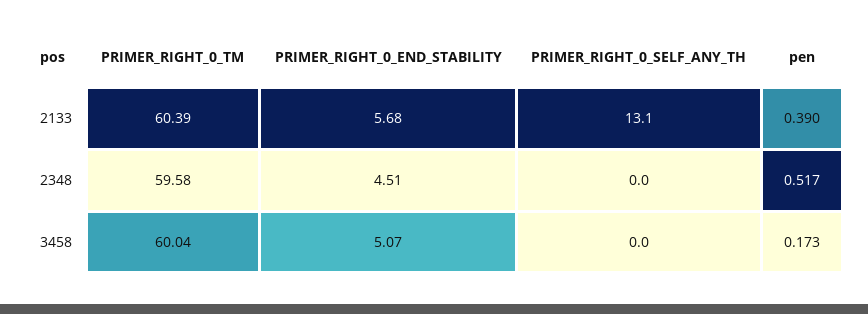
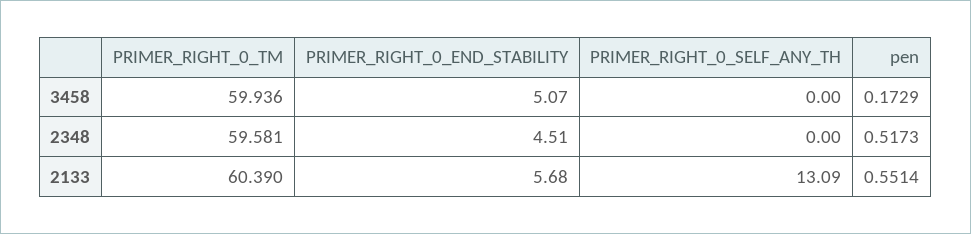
pen, 2133: 0.39 -> 0.5514
PRIMER_RIGHT_0_TM, 3458: 60.04 -> 59.936

